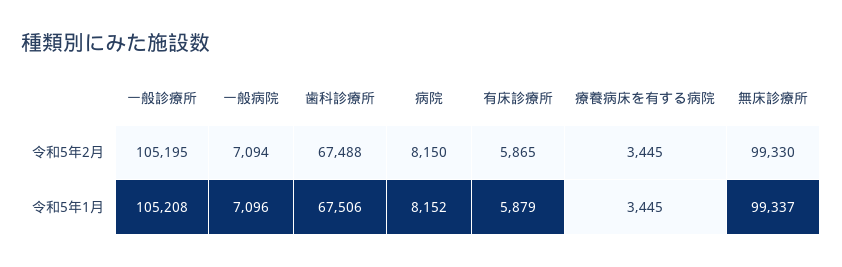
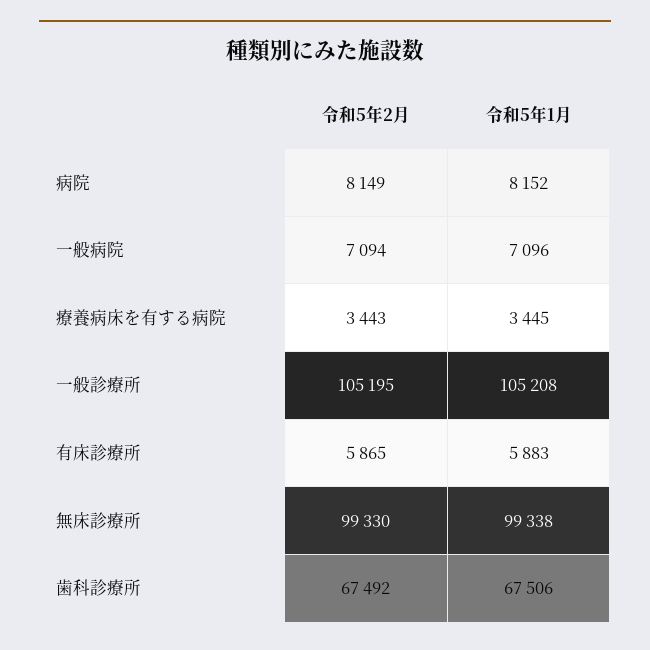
歯科診療所, 令和5年2月: 67488 -> 67492
病院, 令和5年2月: 8150 -> 8149
療養病床を有する病院, 令和5年2月: 3445 -> 3443
有床診療所, 令和5年1月: 5879 -> 5883
無床診療所, 令和5年1月: 99337 -> 99338

